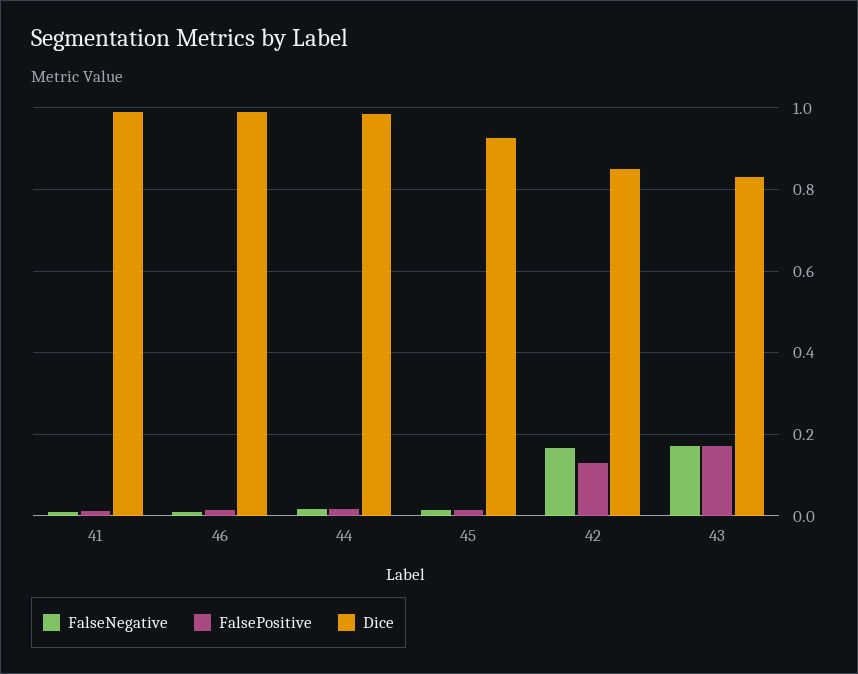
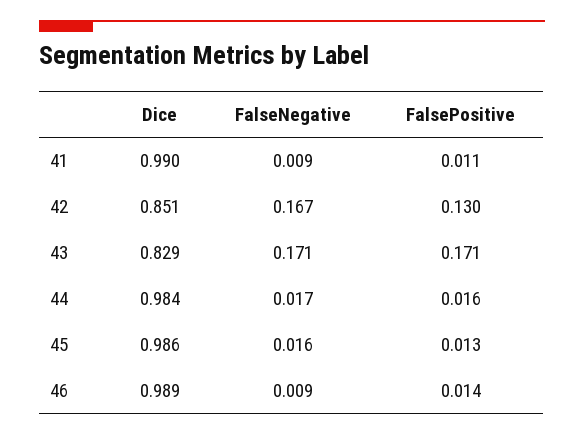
Dice, 45: 0.92 -> 0.986

